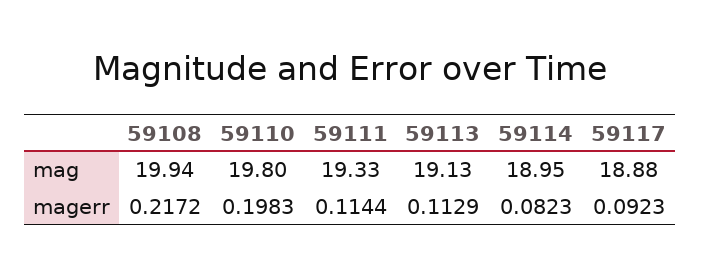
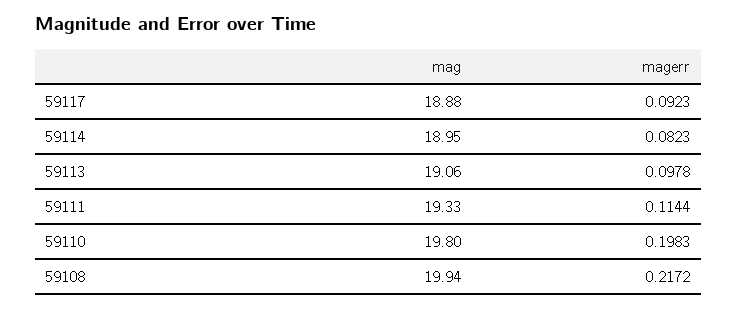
59113, mag: 19.13 -> 19.06
59113, magerr: 0.1129 -> 0.0978

